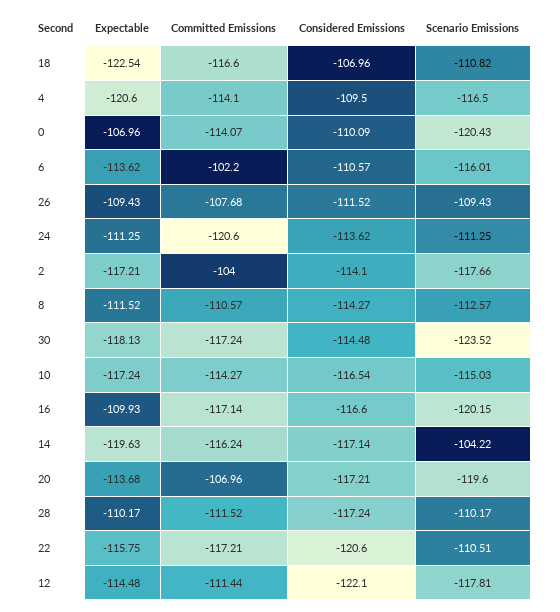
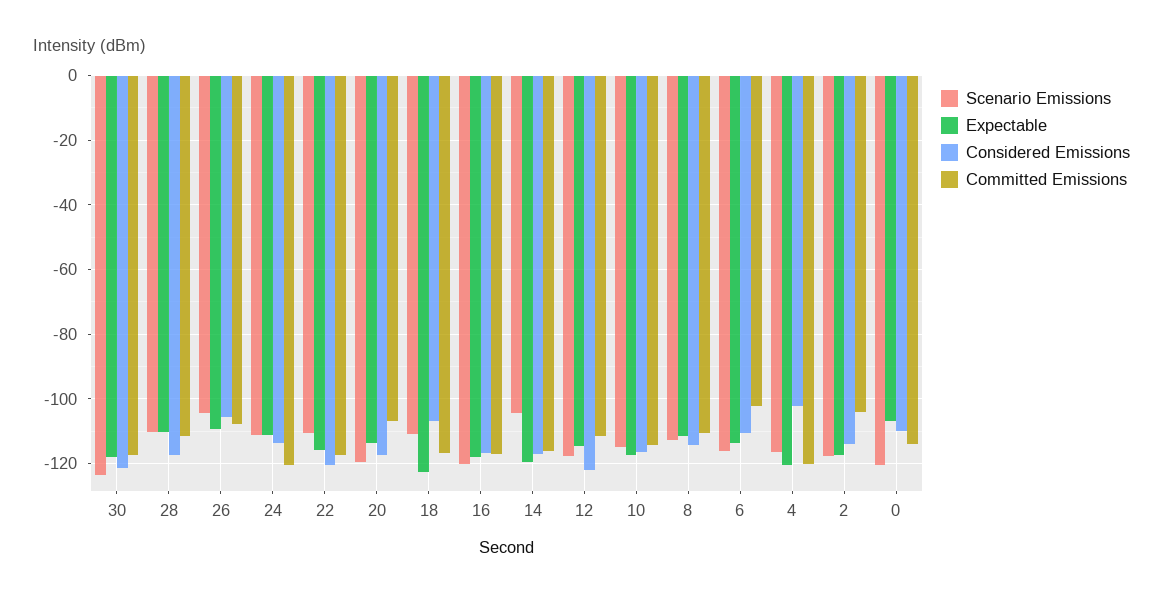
Committed Emissions, 4: -114.1 -> -120
Considered Emissions, 4: -109.5 -> -102
Considered Emissions, 26: -111.52 -> -106
Scenario Emissions, 26: -109.43 -> -104
Considered Emissions, 30: -114.48 -> -122
Expectable, 16: -109.93 -> -118

